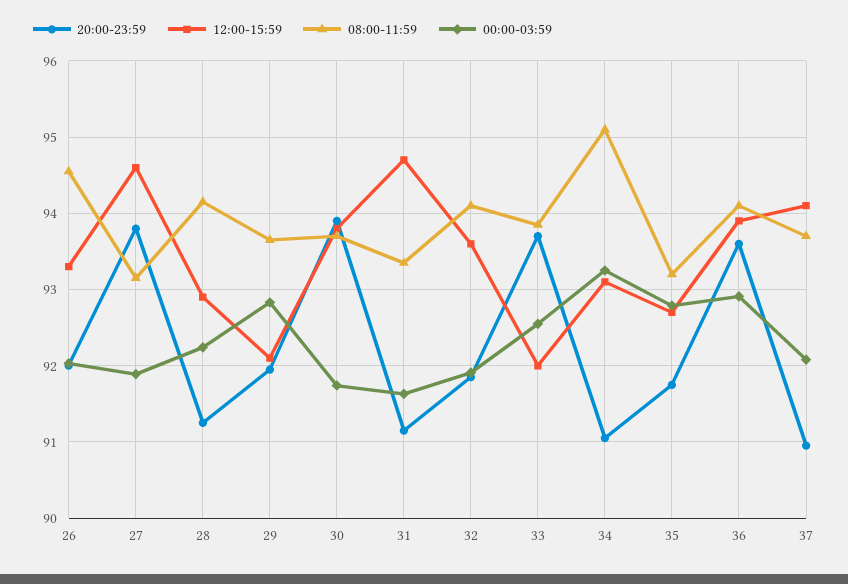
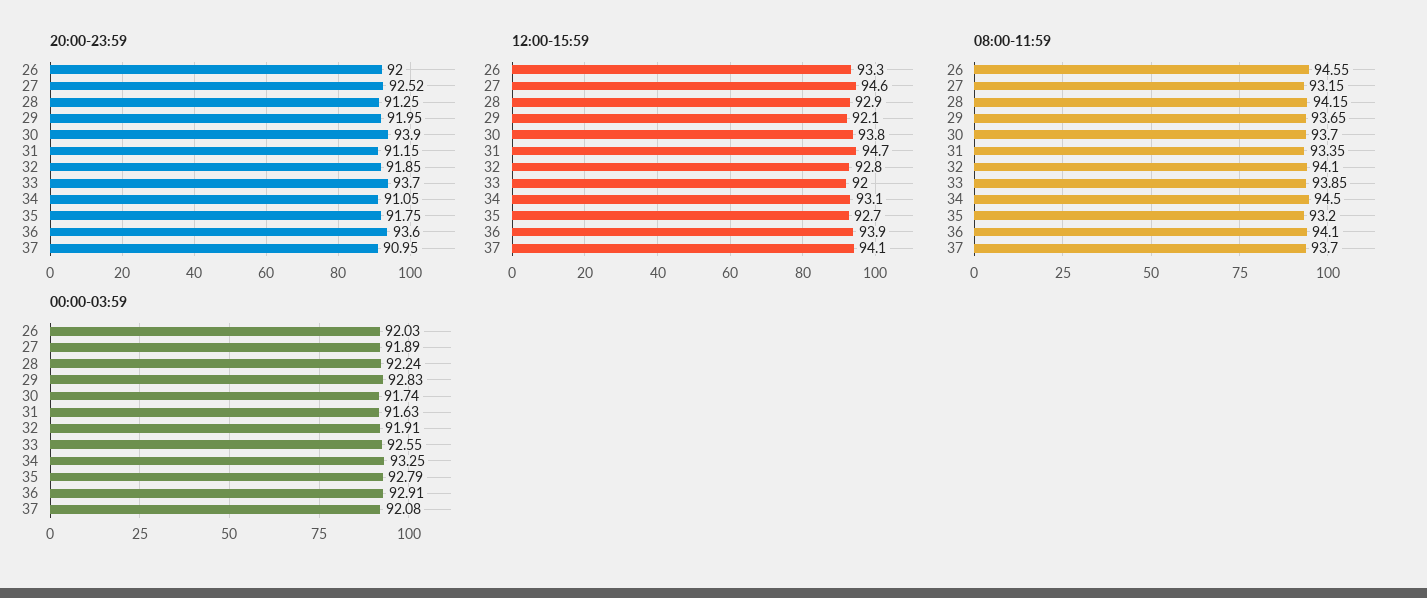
20:00-23:59, 27: 93.8 -> 92.52
12:00-15:59, 32: 93.6 -> 92.8
08:00-11:59, 34: 95.1 -> 94.5

